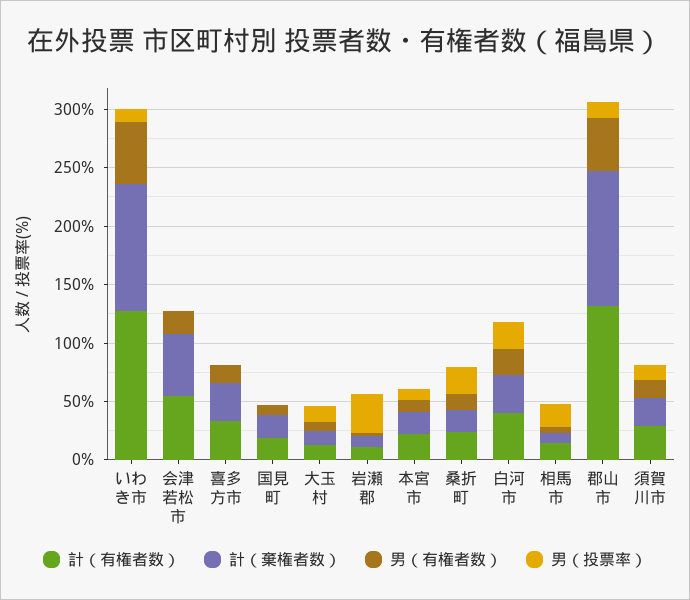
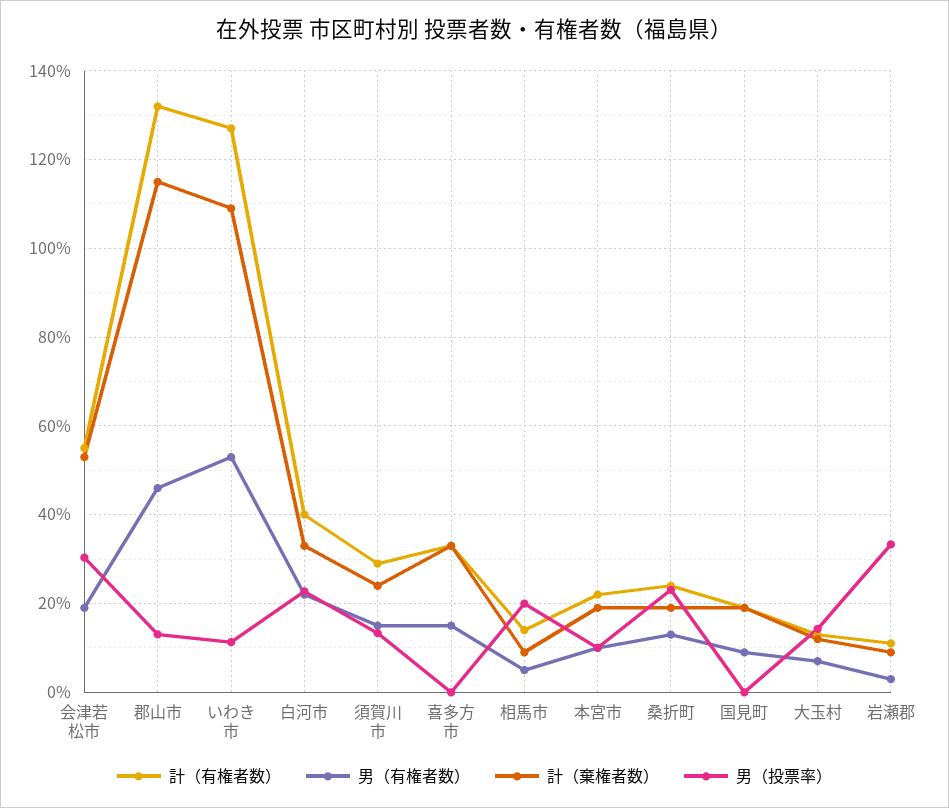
男（投票率）, 会津若松市: 0 -> 30

